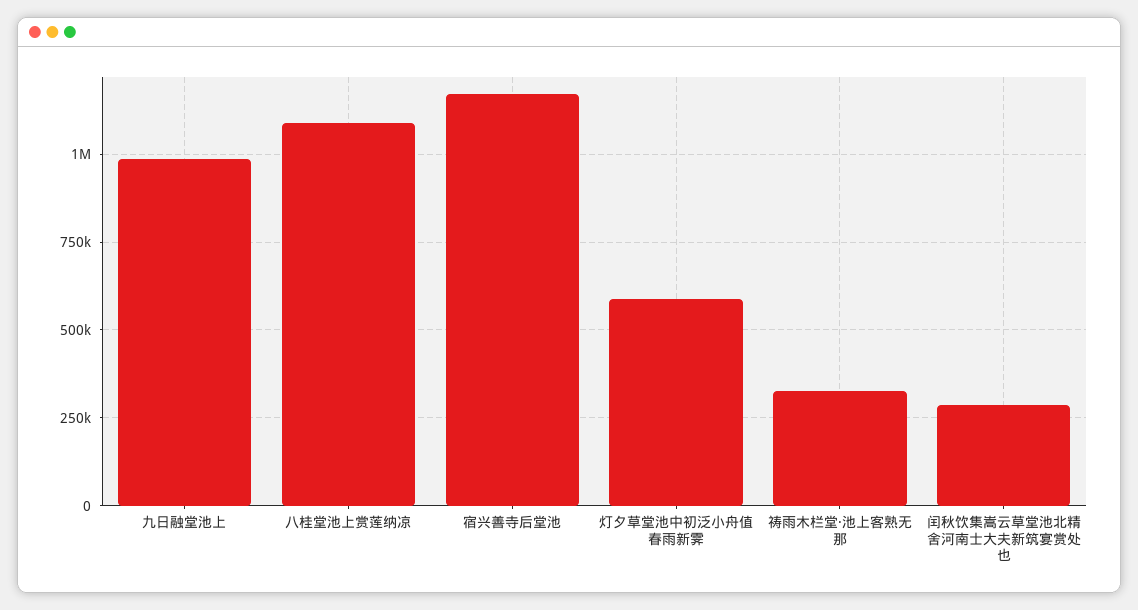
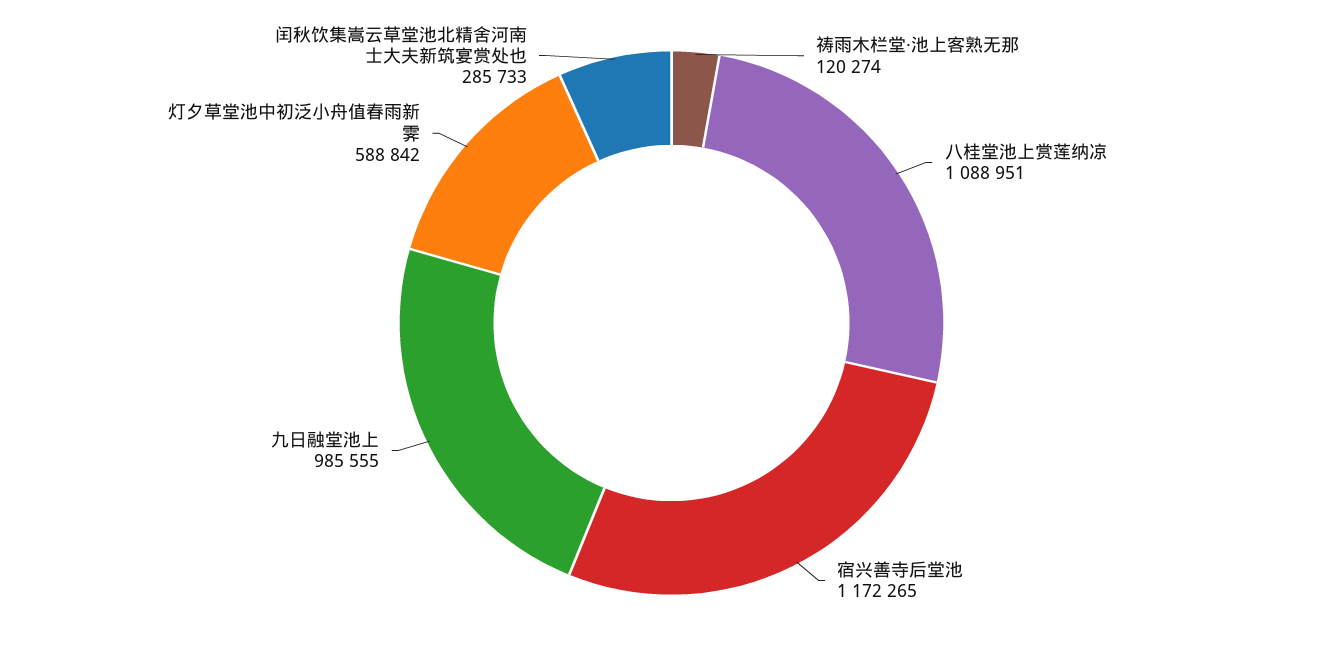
祷雨木栏堂·池上客熟无那: 325000 -> 120274

